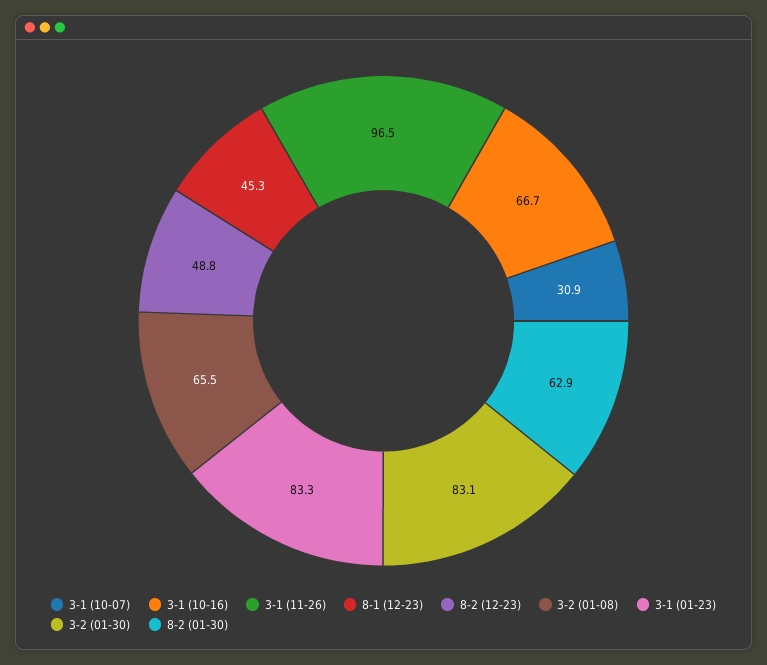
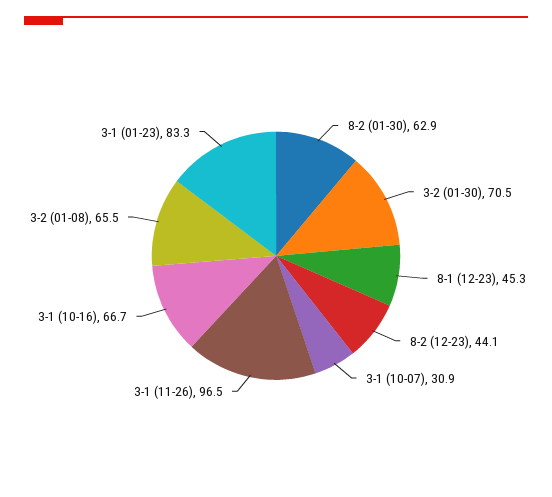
8-2 (12-23): 48.8 -> 44.1
3-2 (01-30): 83.1 -> 70.5

